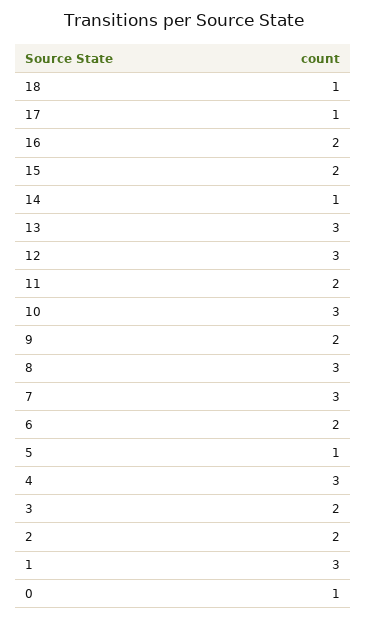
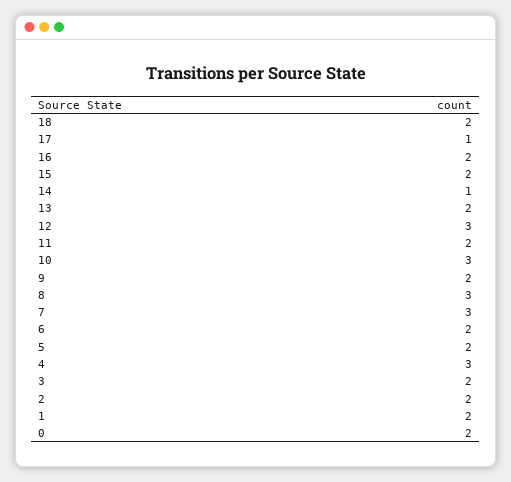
18: 1 -> 2
13: 3 -> 2
5: 1 -> 2
1: 3 -> 2
0: 1 -> 2

